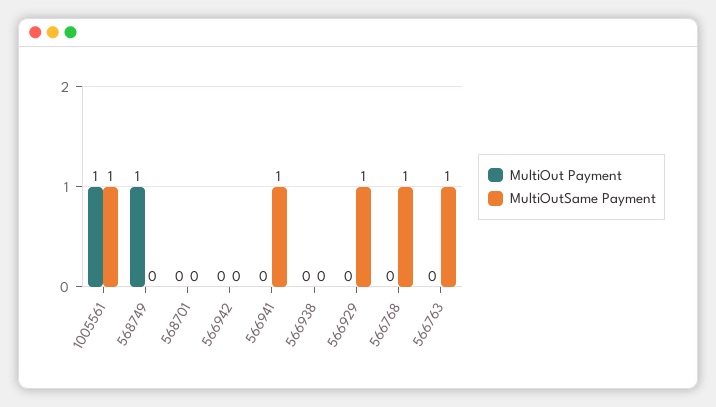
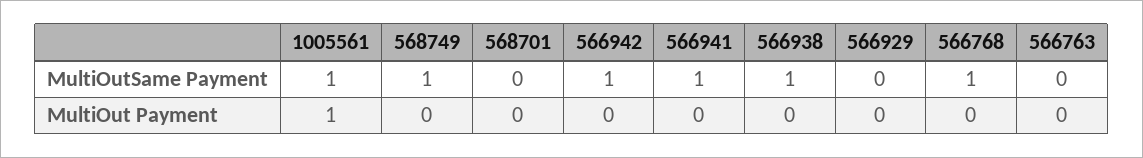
MultiOut Payment, 568749: 1 -> 0
MultiOutSame Payment, 568749: 0 -> 1
MultiOutSame Payment, 566942: 0 -> 1
MultiOutSame Payment, 566938: 0 -> 1
MultiOutSame Payment, 566929: 1 -> 0
MultiOutSame Payment, 566763: 1 -> 0

